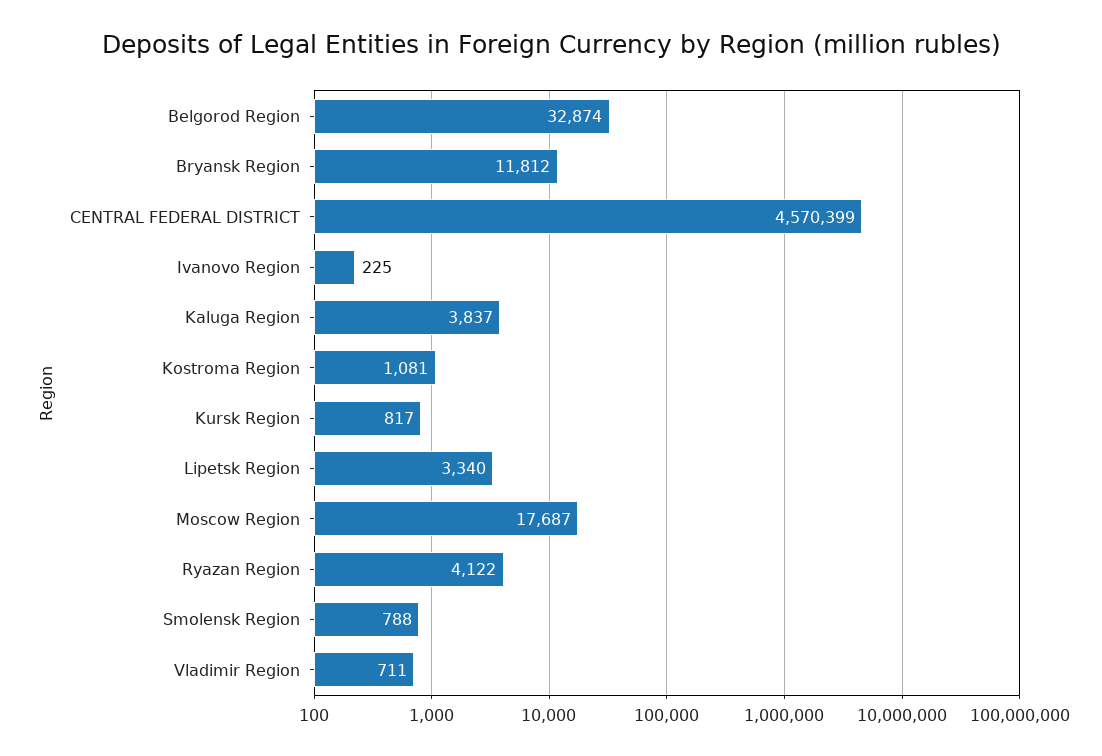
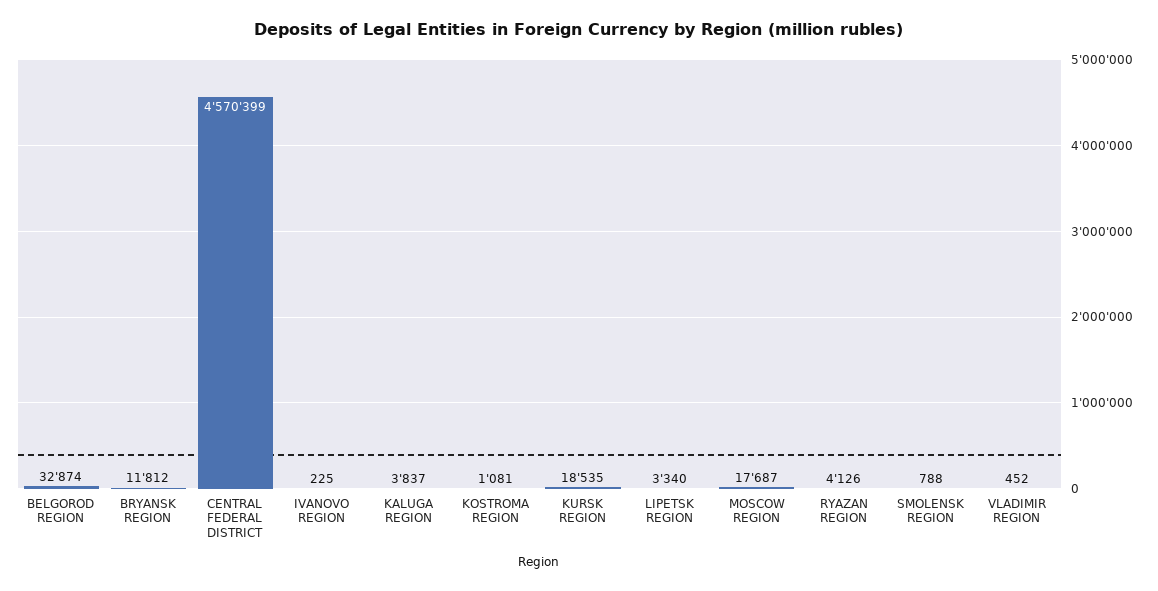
Kursk Region: 817 -> 18535
Ryazan Region: 4122 -> 4126
Vladimir Region: 711 -> 452

